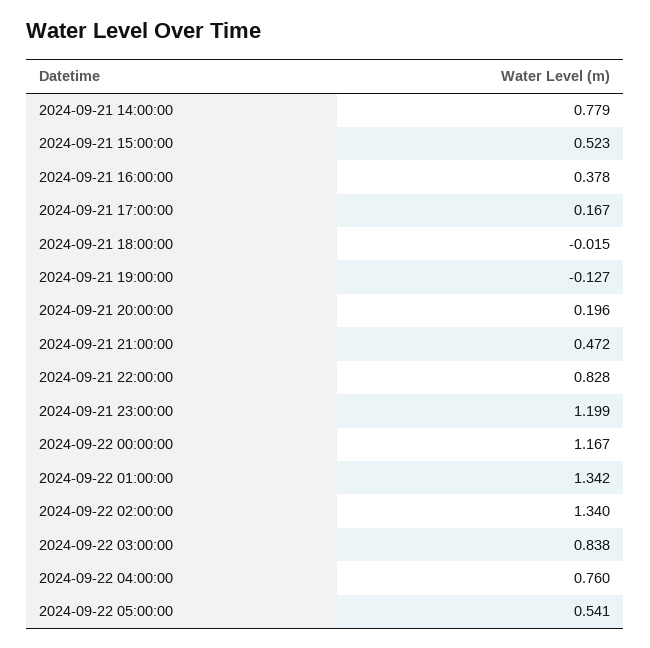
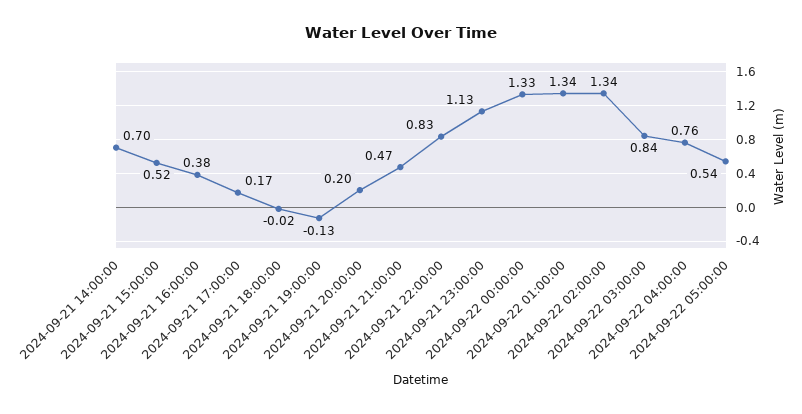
2024-09-21 14:00:00: 0.779 -> 0.7
2024-09-21 23:00:00: 1.199 -> 1.13
2024-09-22 00:00:00: 1.167 -> 1.33

